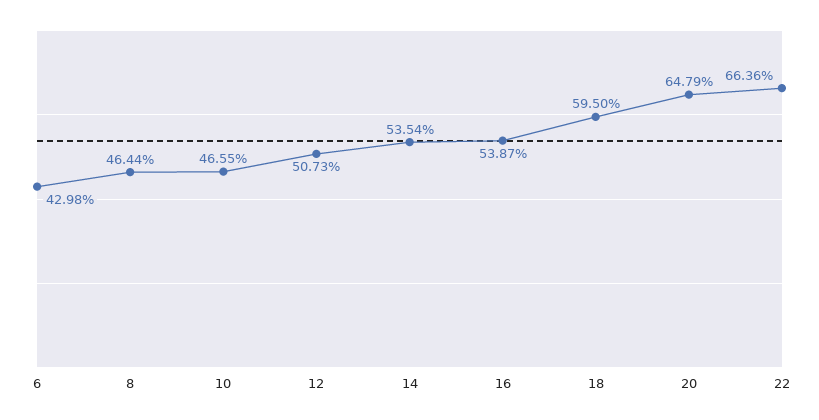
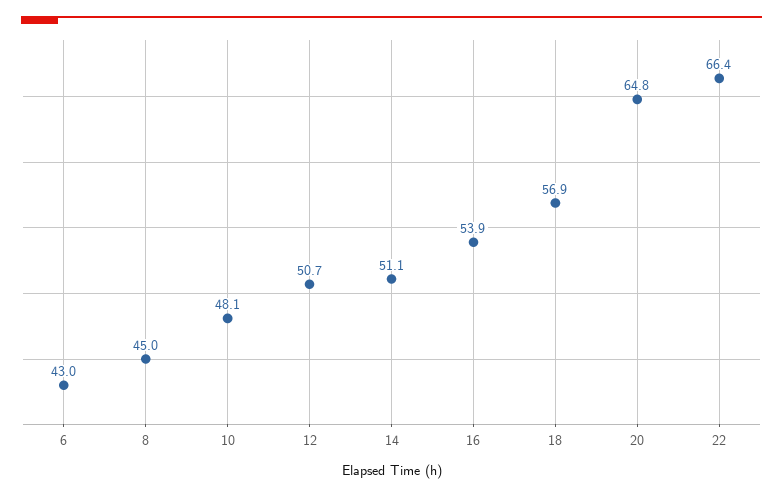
8: 46.44 -> 45
10: 46.55 -> 48.1
14: 53.54 -> 51.1
18: 59.5 -> 56.9

